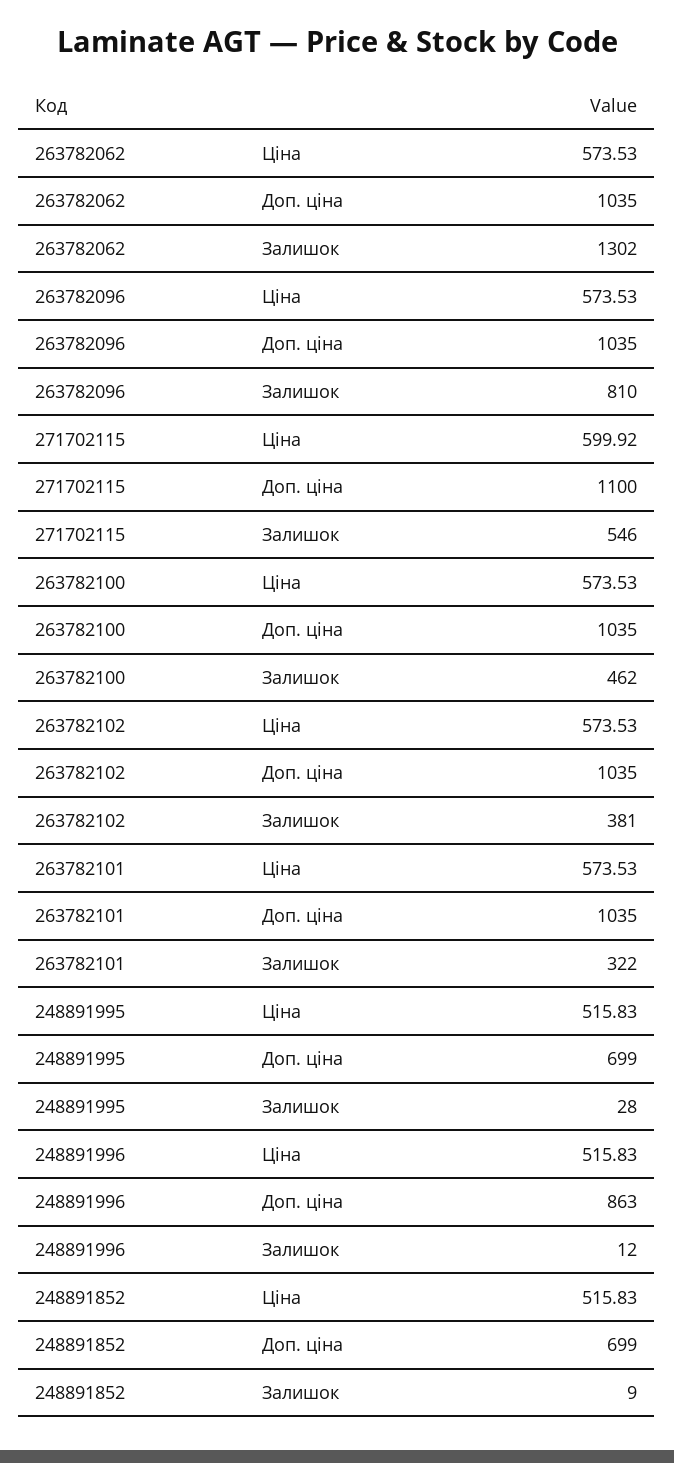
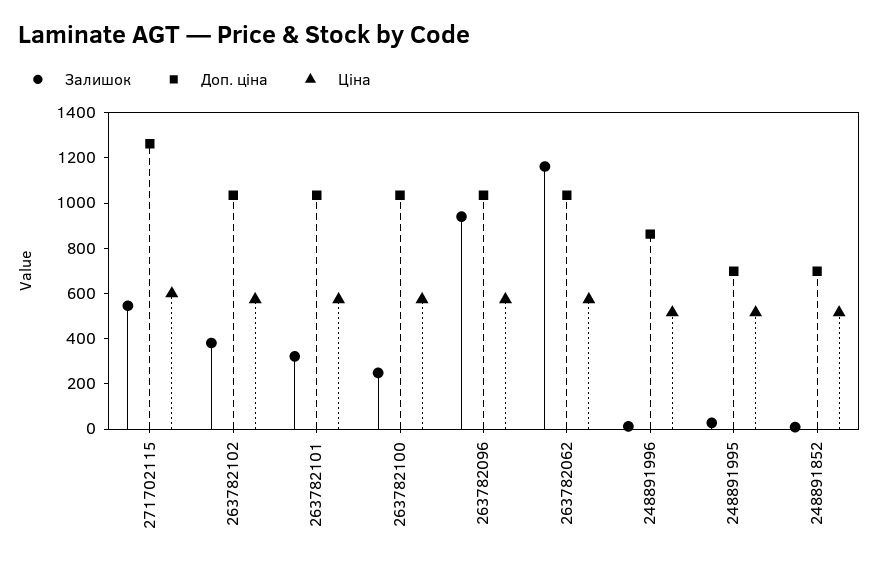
Залишок, 263782062: 1302 -> 1150
Залишок, 263782096: 810 -> 950
Доп. ціна, 271702115: 1100 -> 1250
Залишок, 263782100: 462 -> 250

